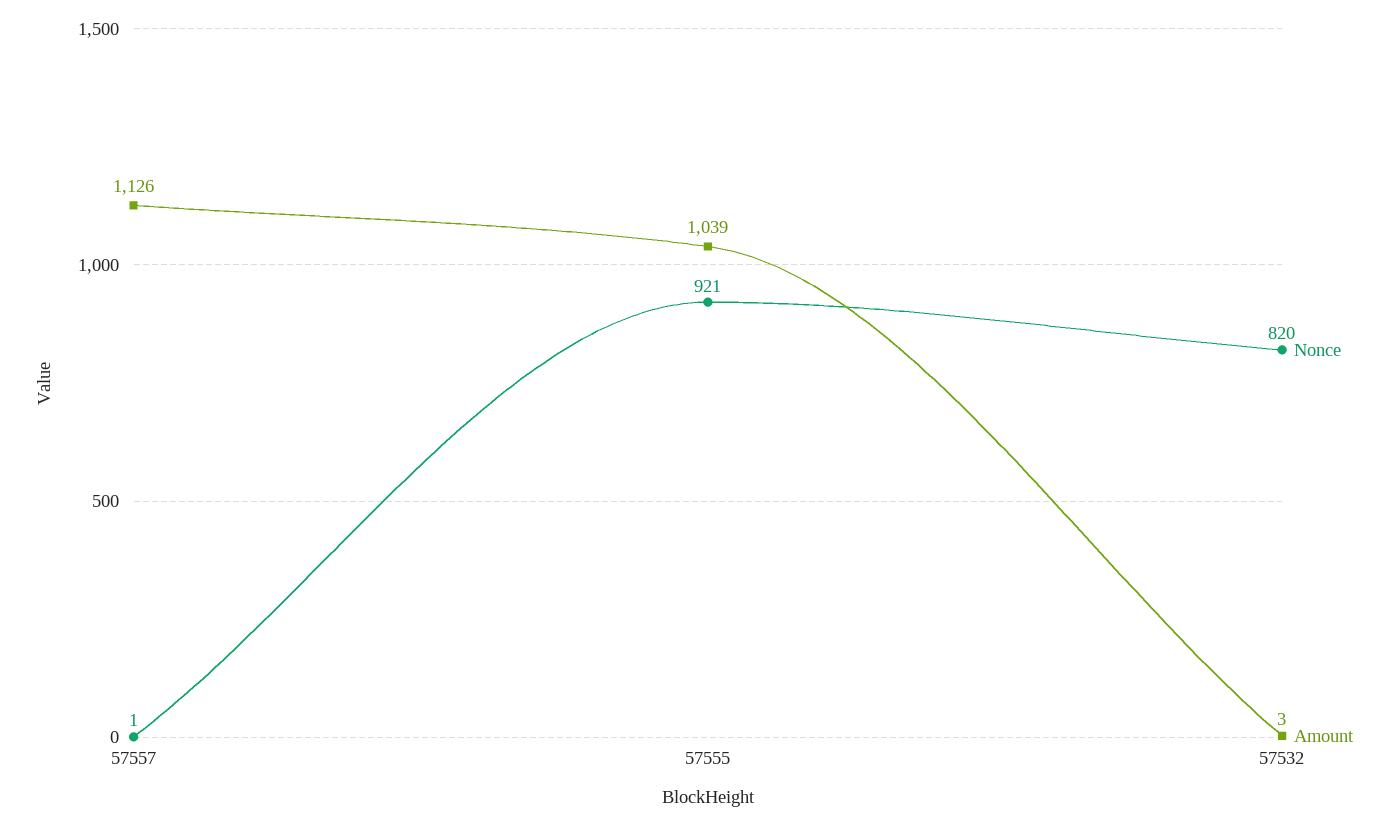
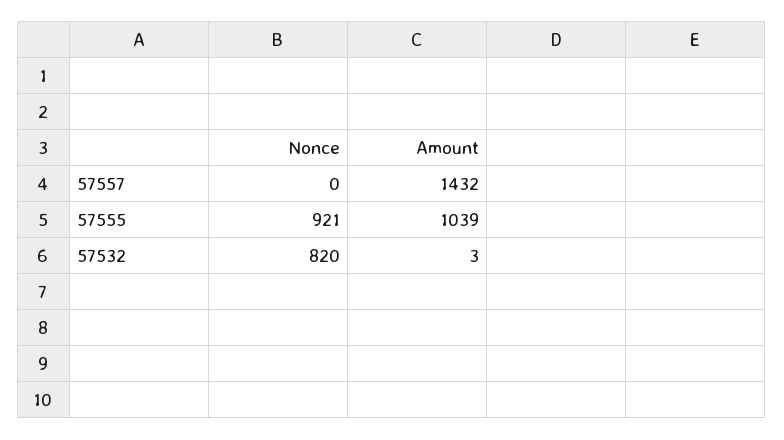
Nonce, 57557: 1 -> 0
Amount, 57557: 1126 -> 1432

